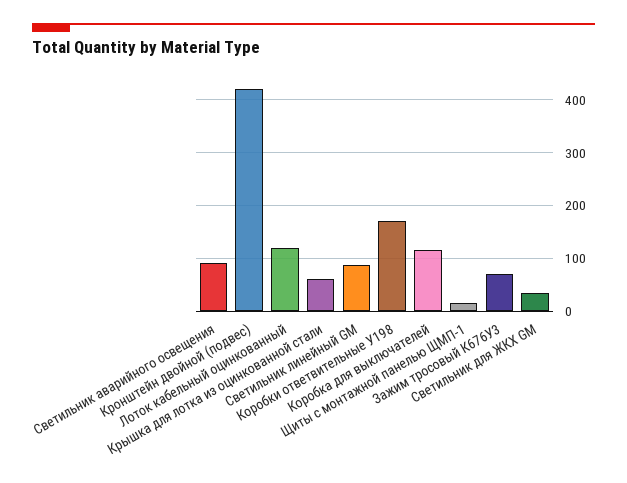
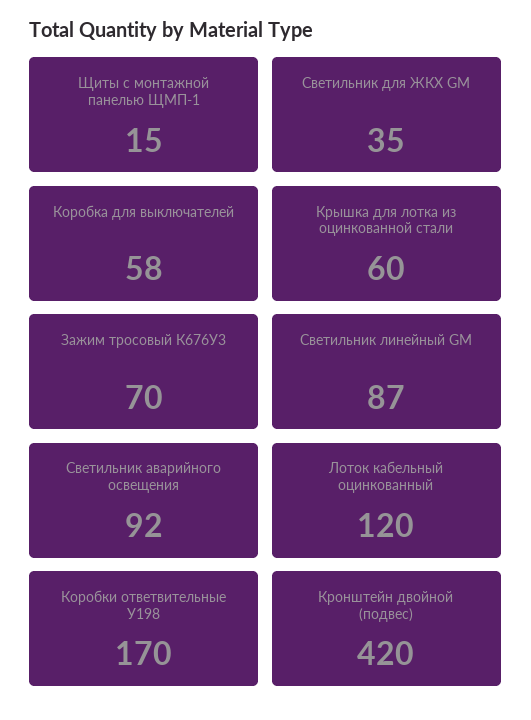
Коробка для выключателей: 120 -> 58

